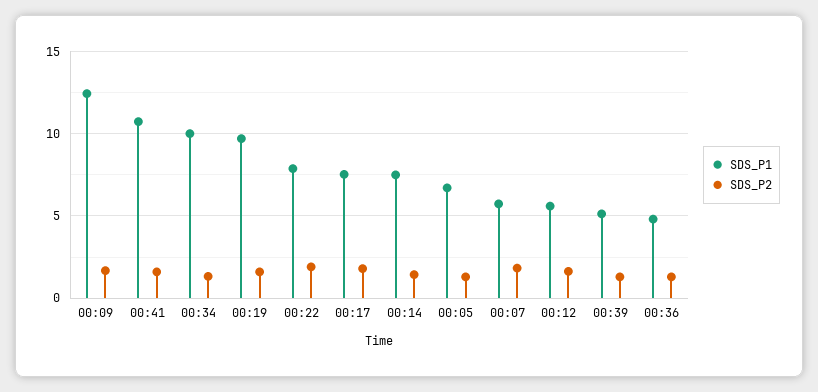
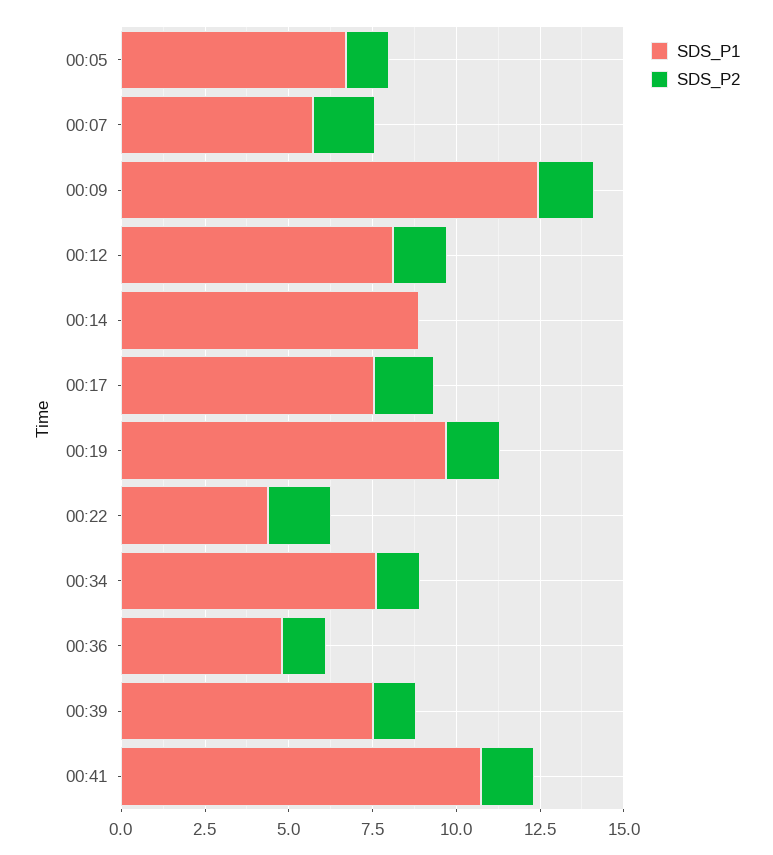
SDS_P1, 00:34: 10 -> 7.5
SDS_P1, 00:22: 8 -> 4.5
SDS_P1, 00:14: 7.5 -> 9
SDS_P2, 00:14: 1.5 -> 0
SDS_P1, 00:12: 5.5 -> 8
SDS_P1, 00:39: 5 -> 7.5

